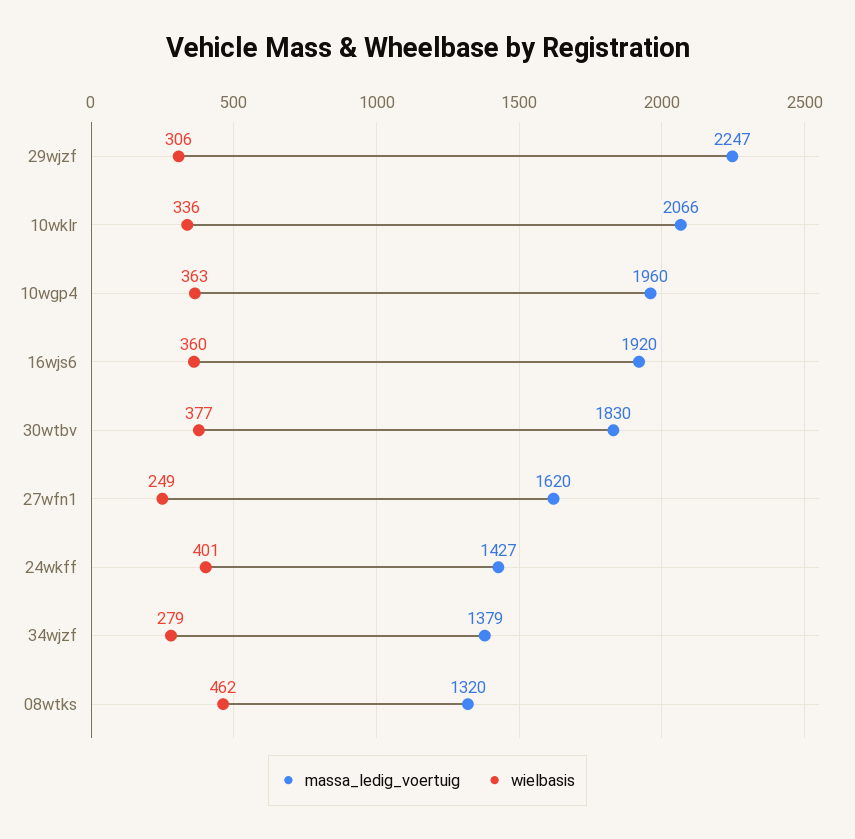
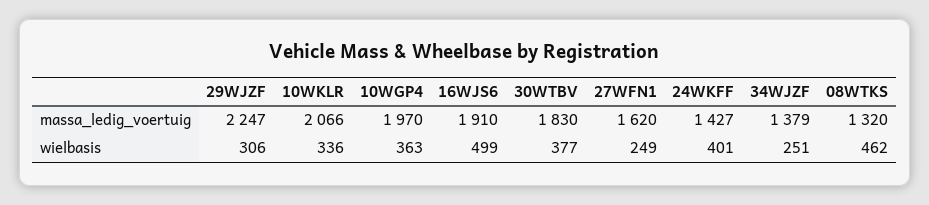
massa_ledig_voertuig, 10wgp4: 1960 -> 1970
massa_ledig_voertuig, 16wjs6: 1920 -> 1910
wielbasis, 16wjs6: 360 -> 499
wielbasis, 34wjzf: 279 -> 251

